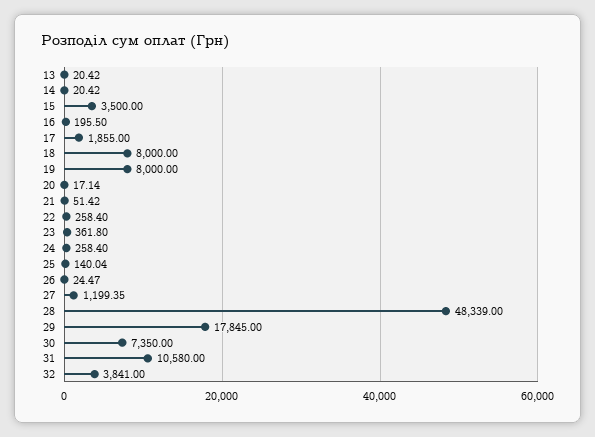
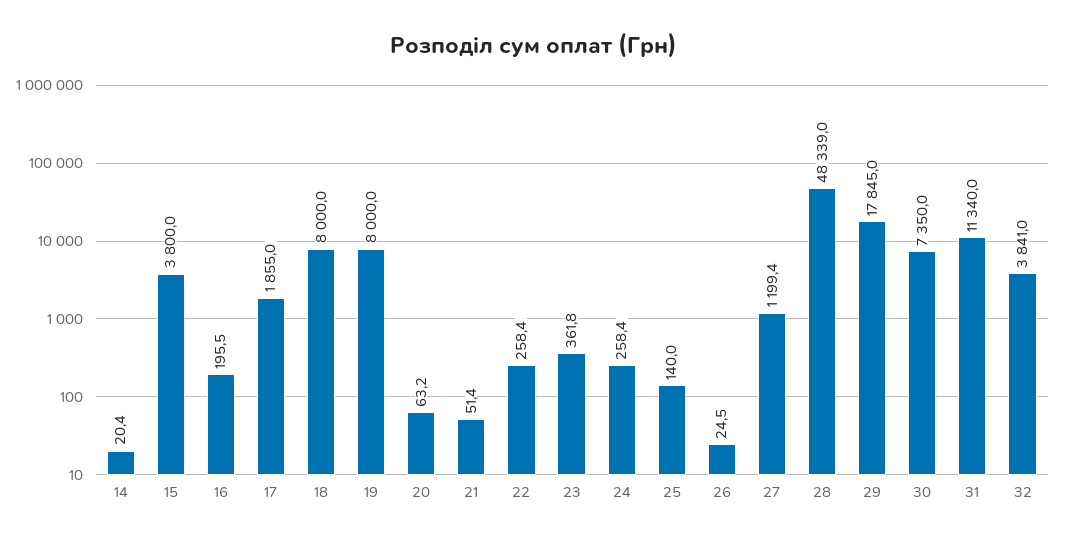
13: 20.42 -> none
15: 3500 -> 3800
20: 17.14 -> 63.2
31: 10580 -> 11340

